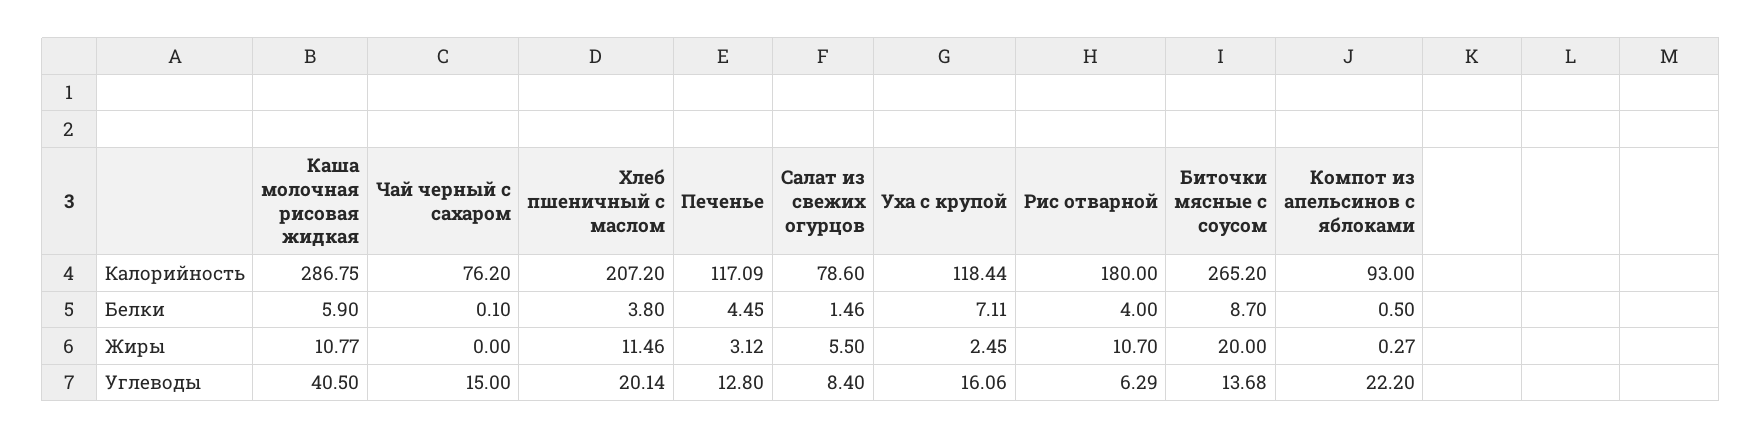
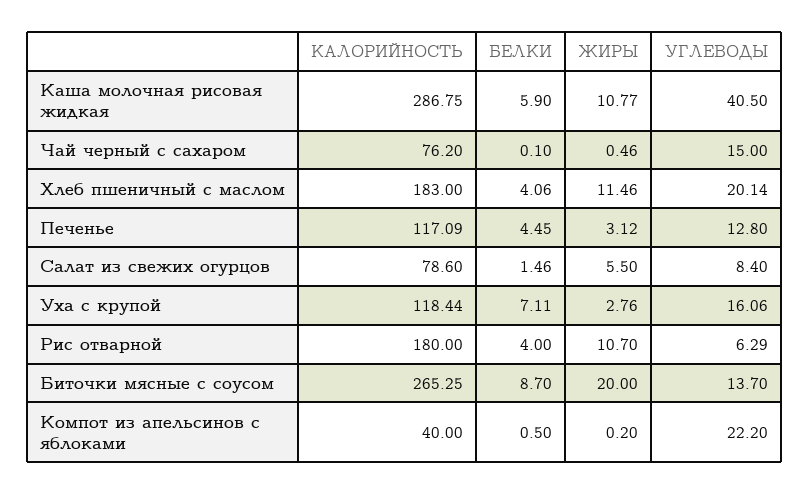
Хлеб пшеничный с маслом, Калорийность: 207.2 -> 183
Биточки мясные с соусом, Калорийность: 265.2 -> 265.25
Компот из апельсинов с яблоками, Калорийность: 93 -> 40
Хлеб пшеничный с маслом, Белки: 3.8 -> 4.06
Чай черный с сахаром, Жиры: 0 -> 0.46
Уха с крупой, Жиры: 2.45 -> 2.76
Компот из апельсинов с яблоками, Жиры: 0.27 -> 0.2
Биточки мясные с соусом, Углеводы: 13.68 -> 13.7

